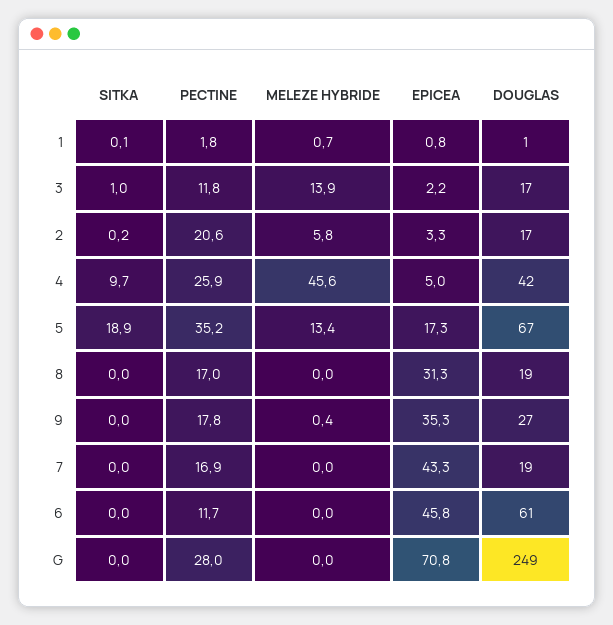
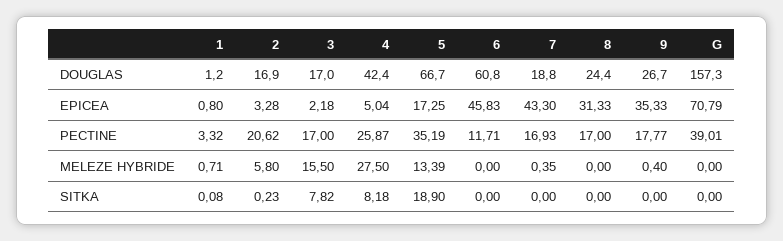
PECTINE, 1: 1.8 -> 3.32
SITKA, 3: 1 -> 7.82
PECTINE, 3: 11.8 -> 17
MELEZE HYBRIDE, 3: 13.9 -> 15.5
SITKA, 4: 9.7 -> 8.18
MELEZE HYBRIDE, 4: 45.6 -> 27.5
DOUGLAS, 8: 19 -> 24.4
MELEZE HYBRIDE, 7: 0 -> 0.35
PECTINE, G: 28 -> 39.01
DOUGLAS, G: 249 -> 157.3

